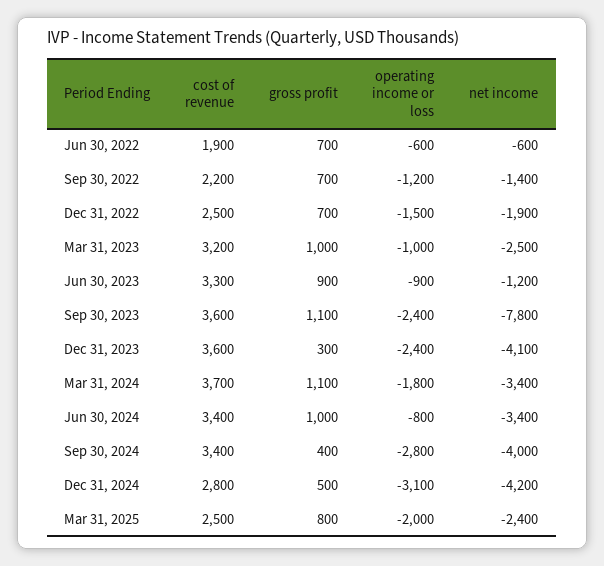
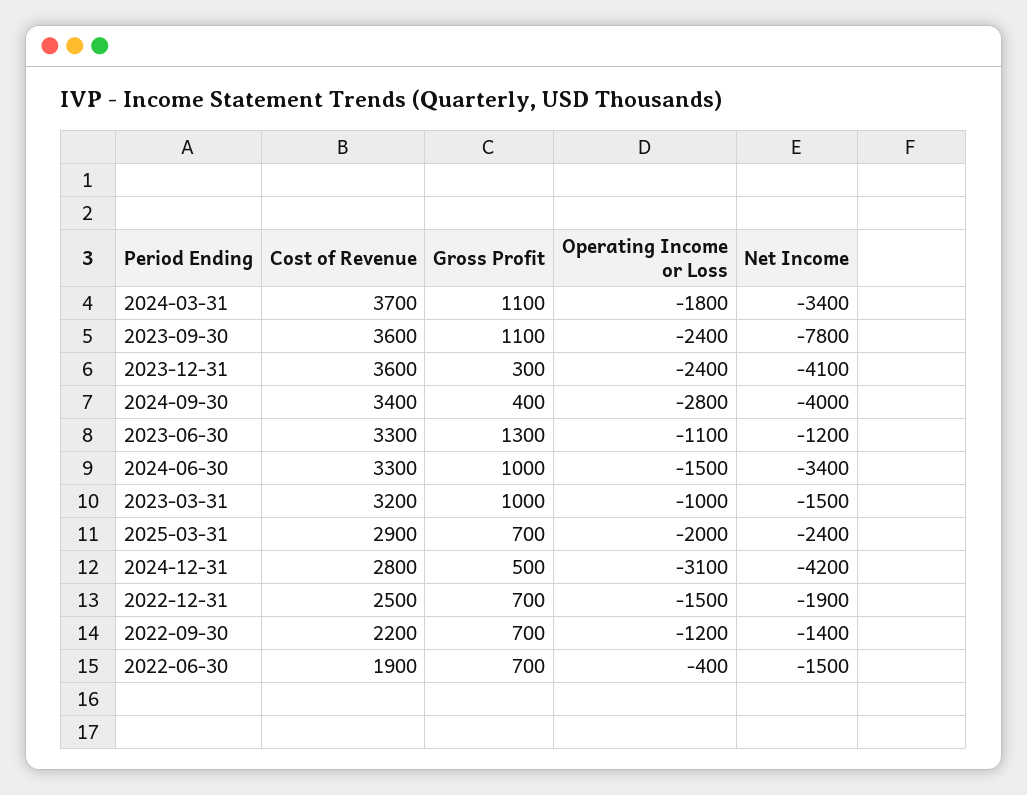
operating income or loss, Jun 30, 2022: -600 -> -400
net income, Jun 30, 2022: -600 -> -1500
net income, Mar 31, 2023: -2500 -> -1500
gross profit, Jun 30, 2023: 900 -> 1300
operating income or loss, Jun 30, 2023: -900 -> -1100
cost of revenue, Jun 30, 2024: 3400 -> 3300
operating income or loss, Jun 30, 2024: -800 -> -1500
cost of revenue, Mar 31, 2025: 2500 -> 2900
gross profit, Mar 31, 2025: 800 -> 700

